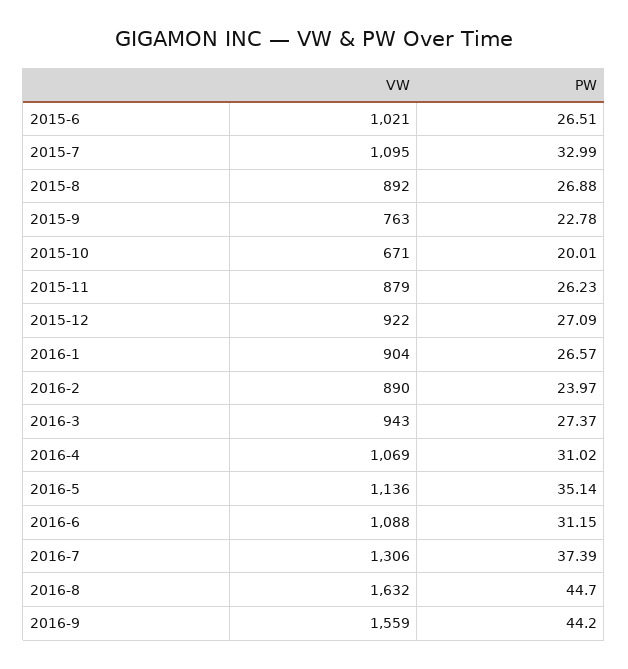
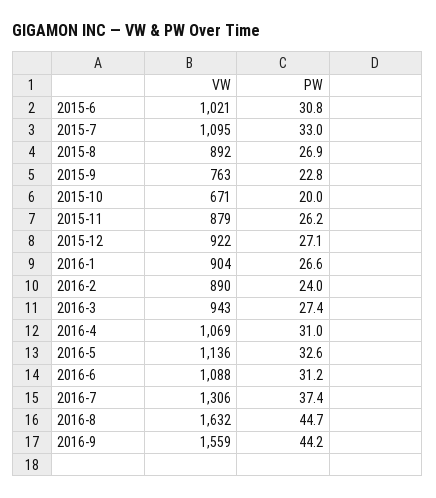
PW, 2015-6: 26.51 -> 30.8
PW, 2016-5: 35.14 -> 32.6

